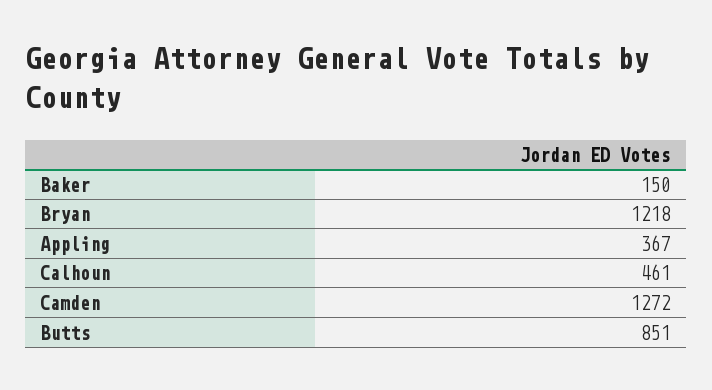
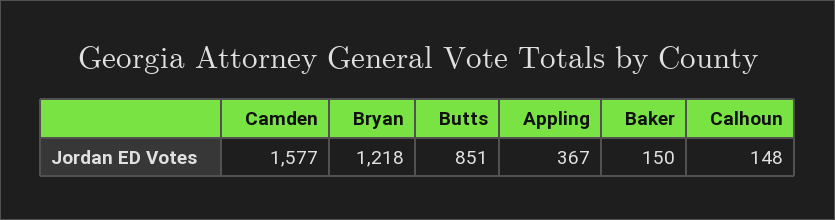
Calhoun: 461 -> 148
Camden: 1272 -> 1577

